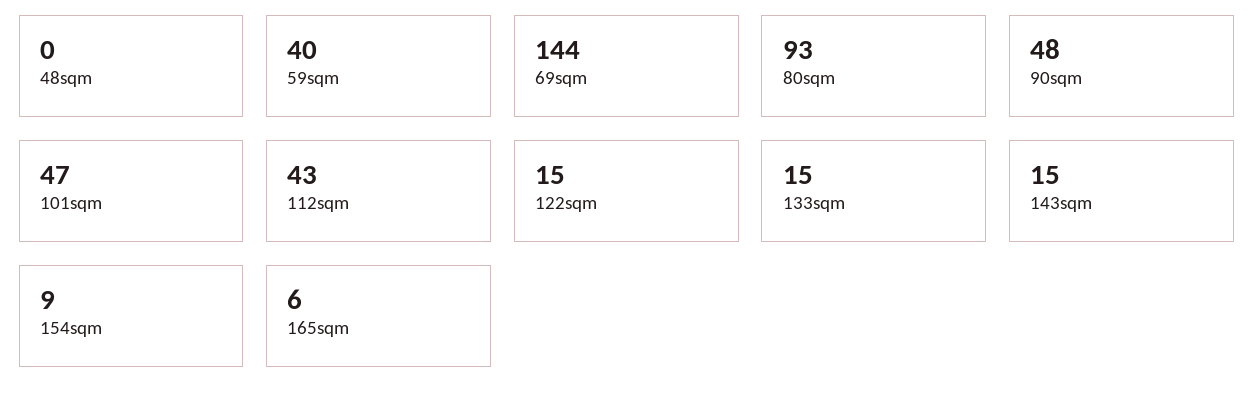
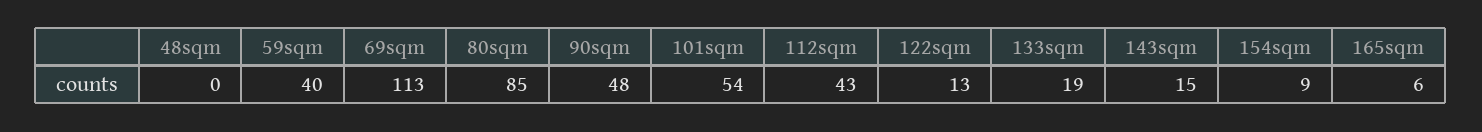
69sqm: 144 -> 113
80sqm: 93 -> 85
101sqm: 47 -> 54
122sqm: 15 -> 13
133sqm: 15 -> 19

